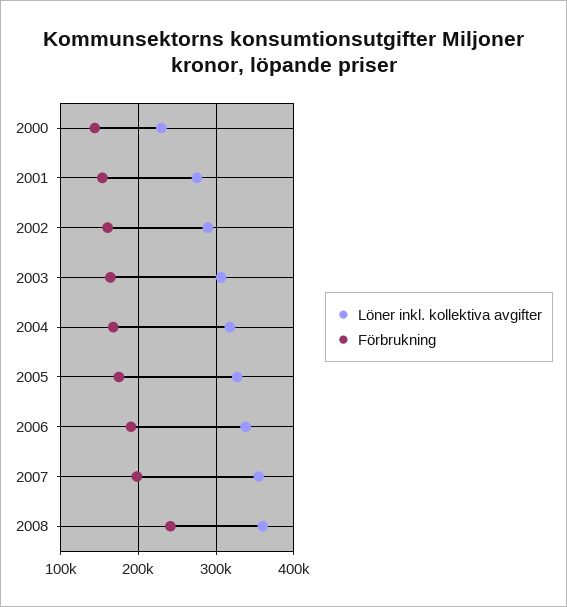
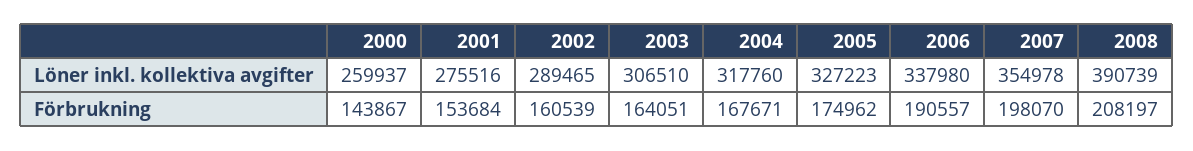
Löner inkl. kollektiva avgifter, 2000: 230000 -> 259937
Löner inkl. kollektiva avgifter, 2008: 360000 -> 390739
Förbrukning, 2008: 240000 -> 208197

